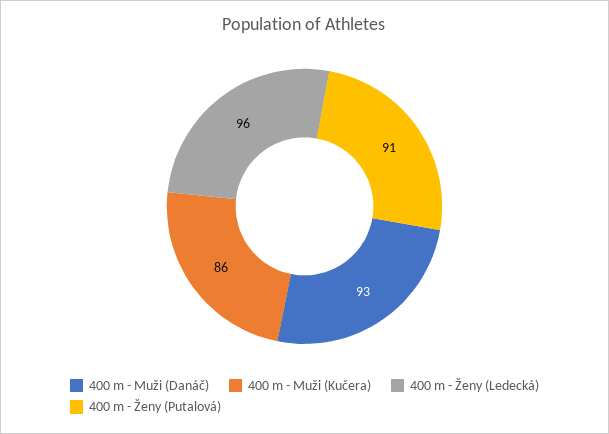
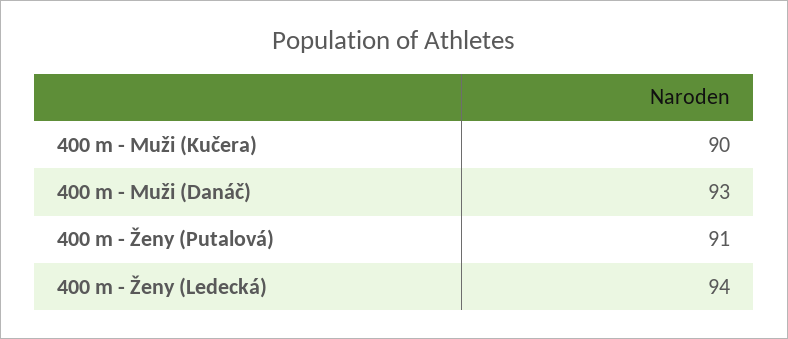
400 m - Muži (Kučera): 86 -> 90
400 m - Ženy (Ledecká): 96 -> 94

